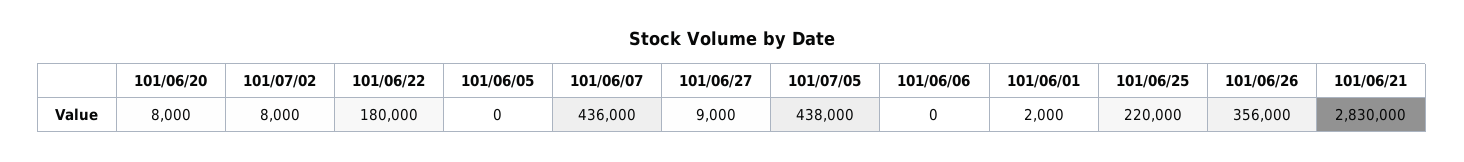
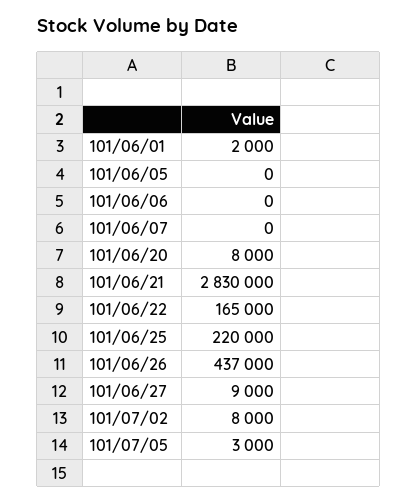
101/06/22: 180000 -> 165000
101/06/07: 436000 -> 0
101/07/05: 438000 -> 3000
101/06/26: 356000 -> 437000

